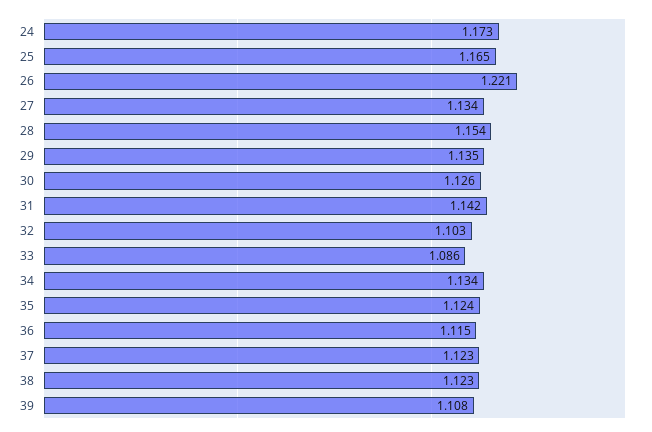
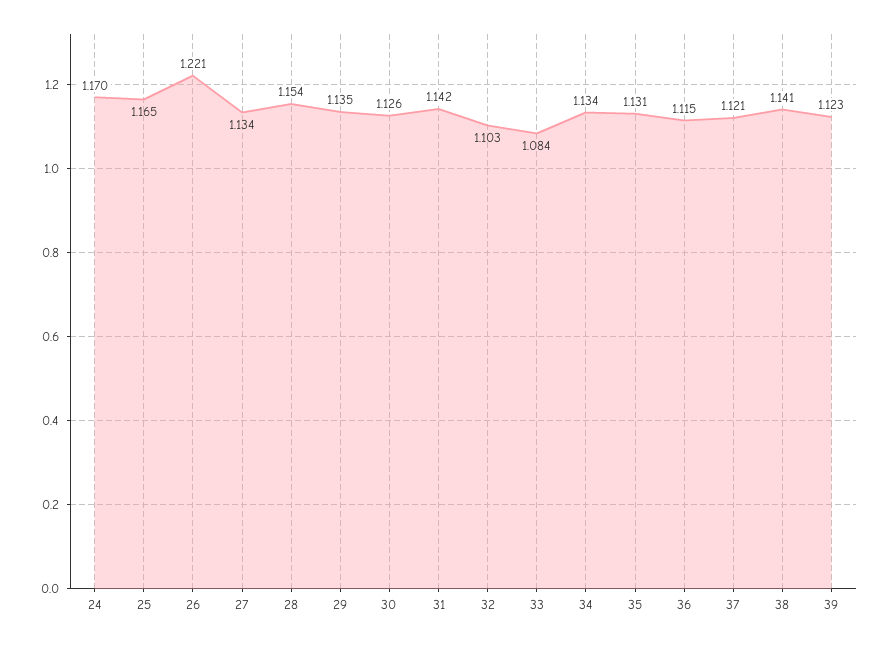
24: 1.173 -> 1.17
33: 1.086 -> 1.084
35: 1.124 -> 1.131
37: 1.123 -> 1.121
38: 1.123 -> 1.141
39: 1.108 -> 1.123

